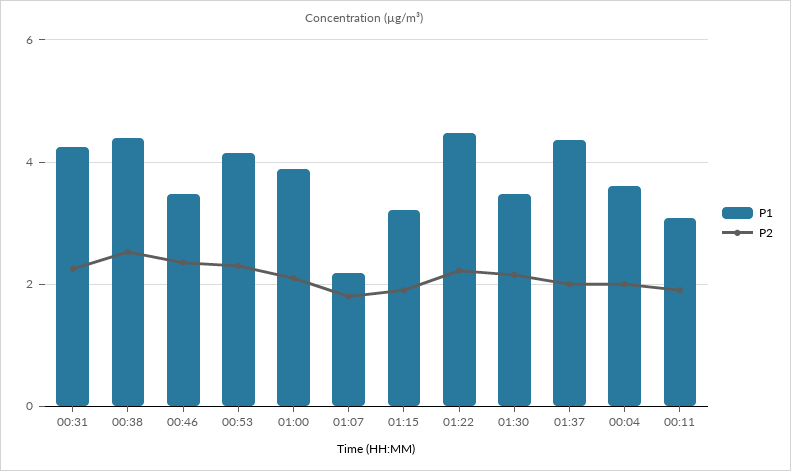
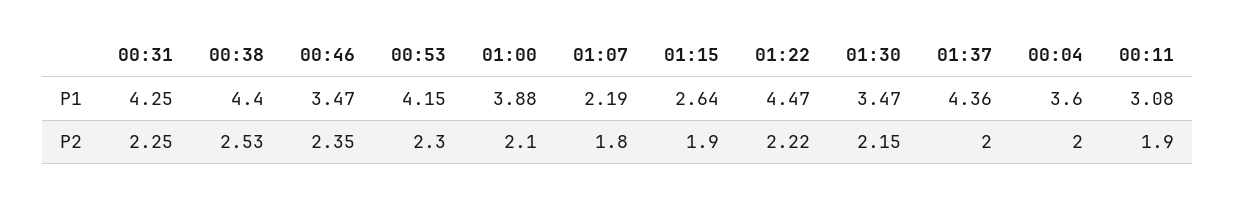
P1, 01:15: 3.2 -> 2.64

